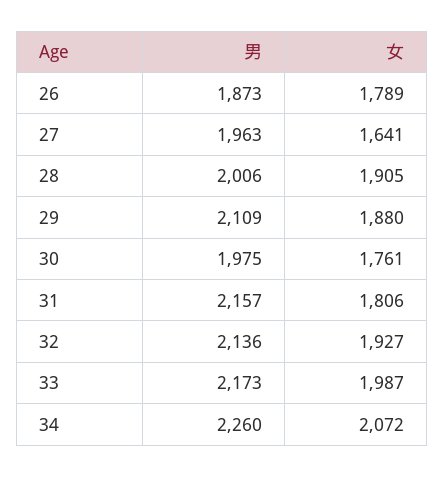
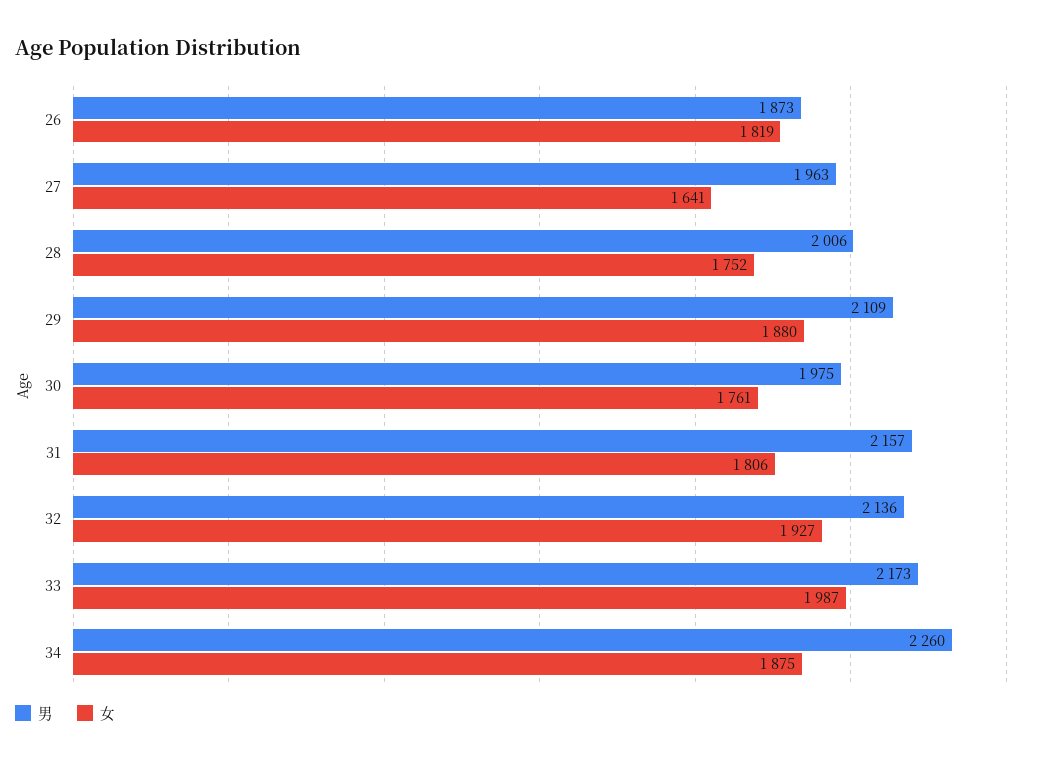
女, 26: 1789 -> 1819
女, 28: 1905 -> 1752
女, 34: 2072 -> 1875

